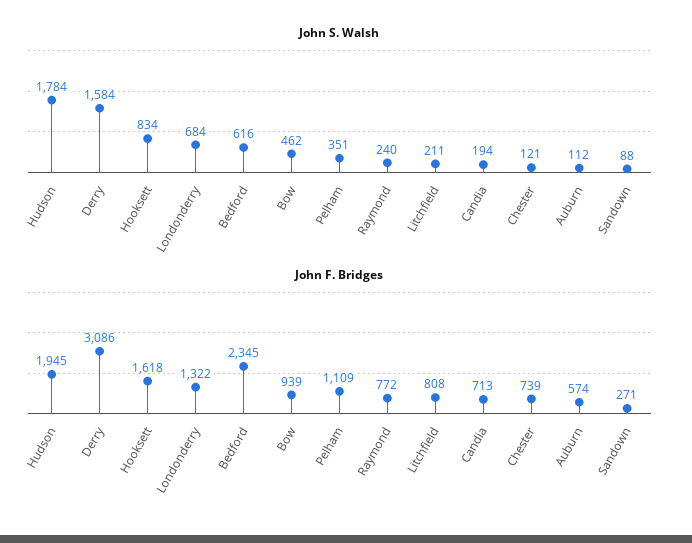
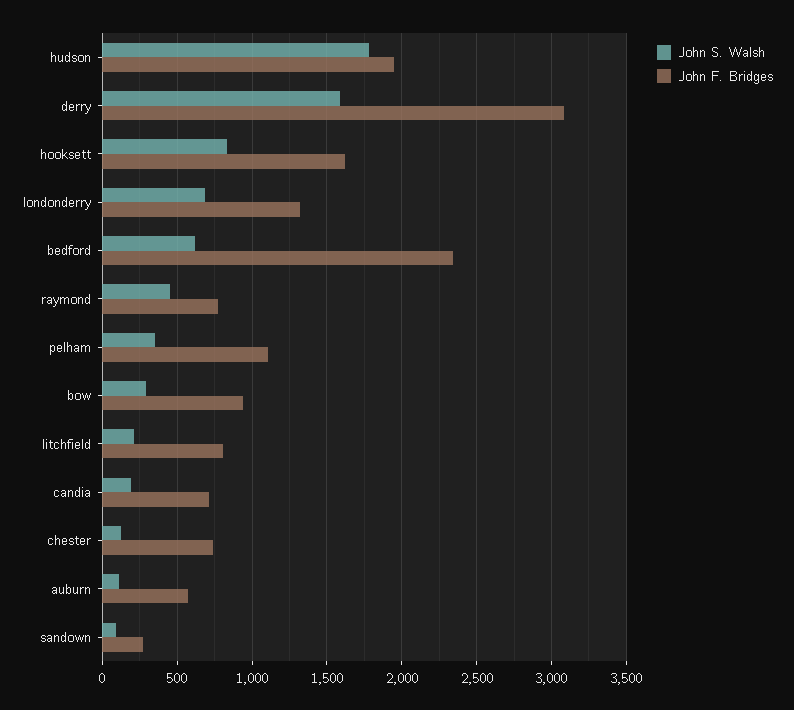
John S. Walsh, Bow: 462 -> 300
John S. Walsh, Raymond: 240 -> 450

